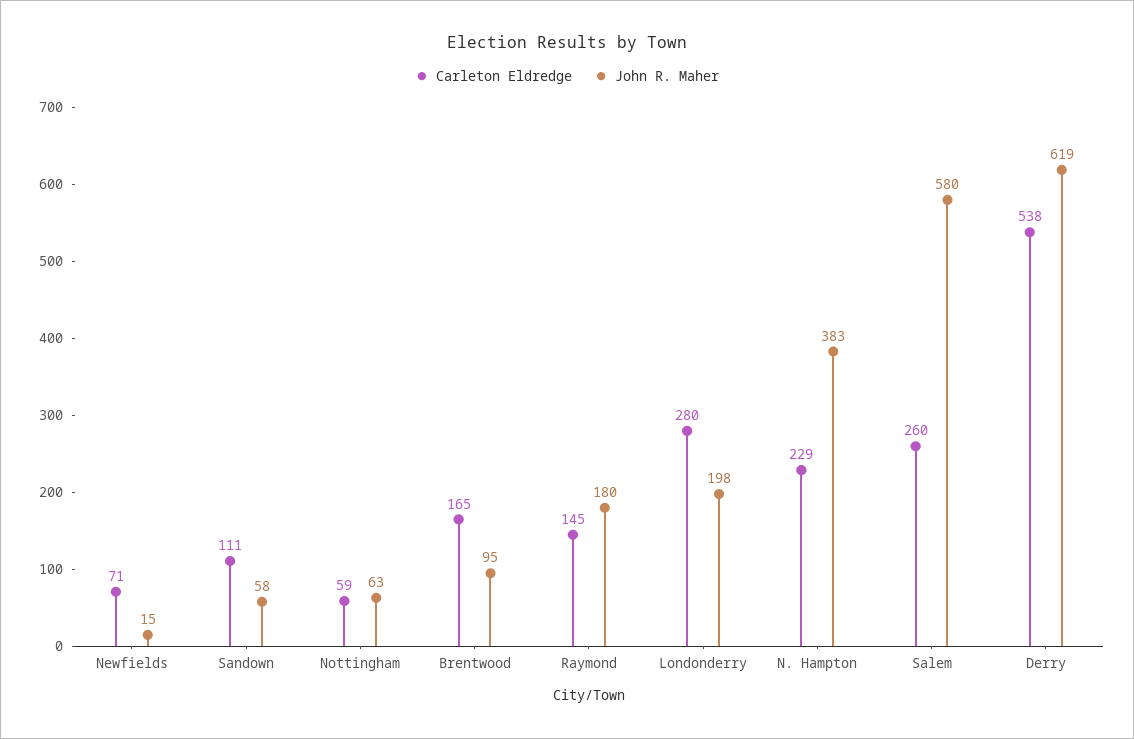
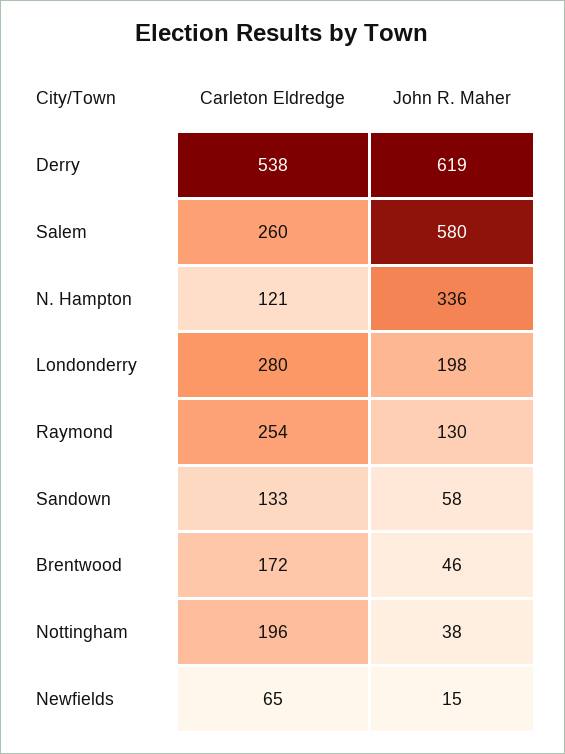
Carleton Eldredge, Newfields: 71 -> 65
Carleton Eldredge, Sandown: 111 -> 133
Carleton Eldredge, Nottingham: 59 -> 196
John R. Maher, Nottingham: 63 -> 38
Carleton Eldredge, Brentwood: 165 -> 172
John R. Maher, Brentwood: 95 -> 46
Carleton Eldredge, Raymond: 145 -> 254
John R. Maher, Raymond: 180 -> 130
Carleton Eldredge, N. Hampton: 229 -> 121
John R. Maher, N. Hampton: 383 -> 336

